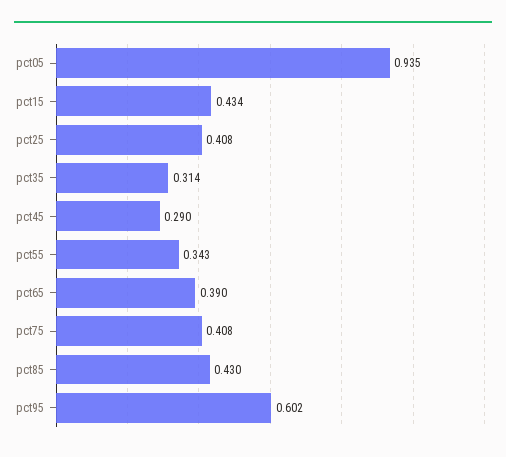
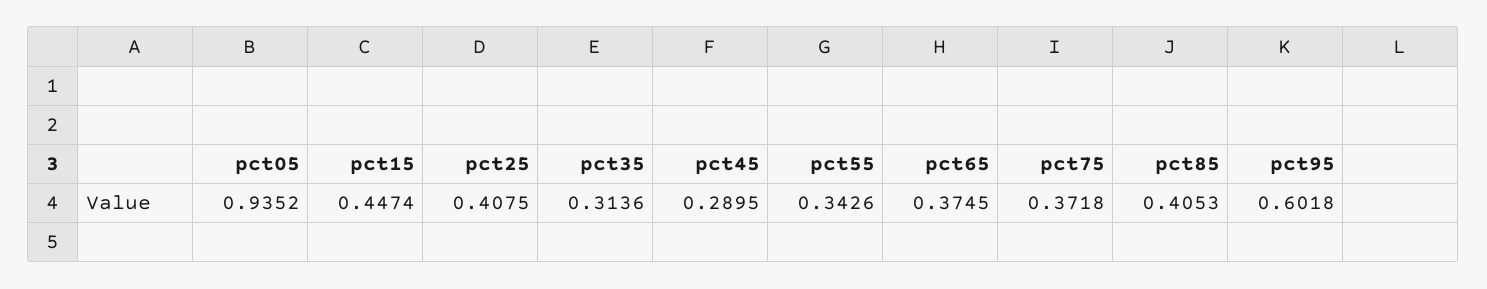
pct15: 0.434 -> 0.4474
pct65: 0.39 -> 0.3745
pct75: 0.408 -> 0.3718
pct85: 0.43 -> 0.4053

